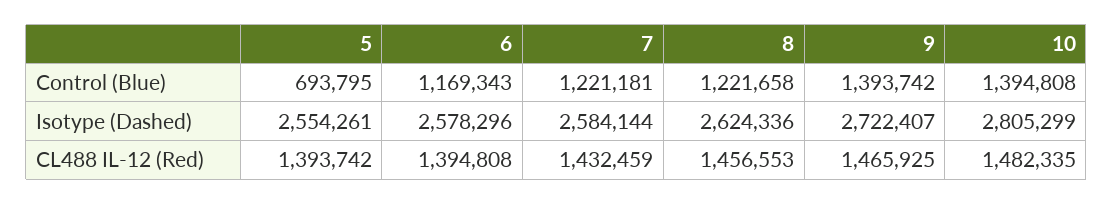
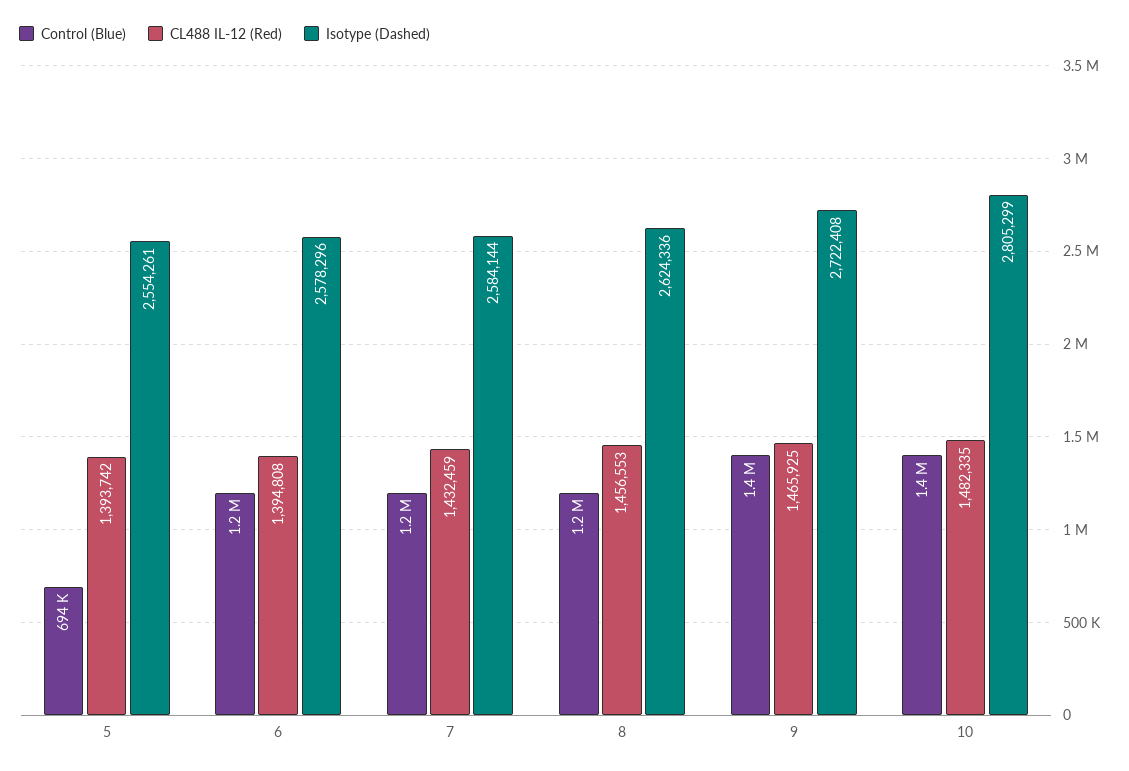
Isotype (Dashed), 9: 2722407 -> 2722408

